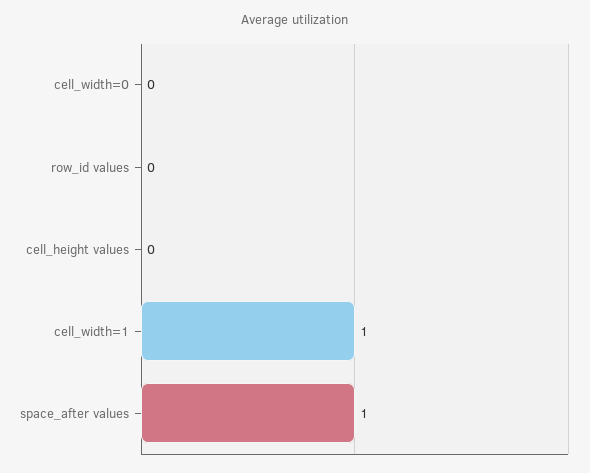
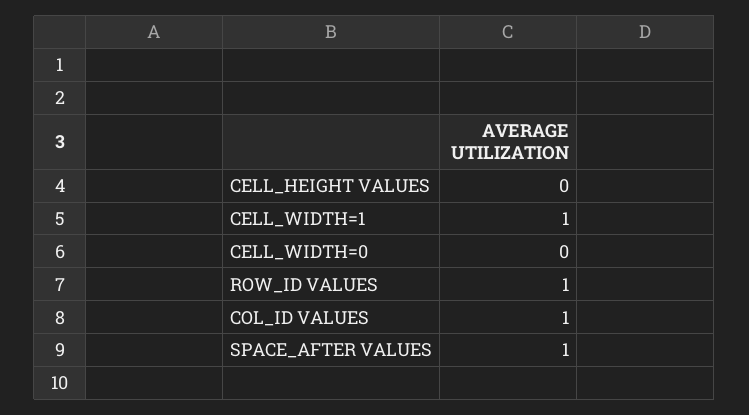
row_id values: 0 -> 1
COL_ID VALUES: none -> 1

